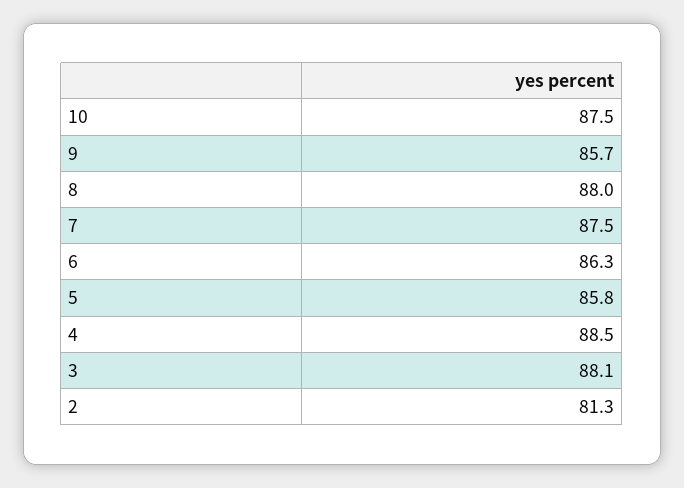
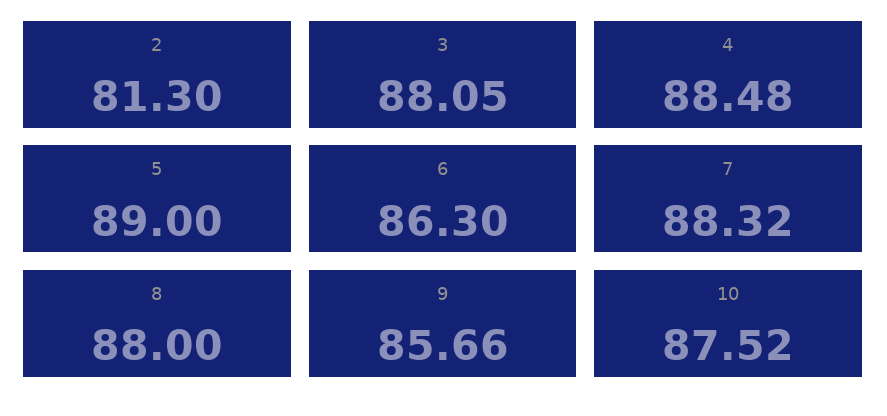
7: 87.5 -> 88.32
5: 85.8 -> 89

